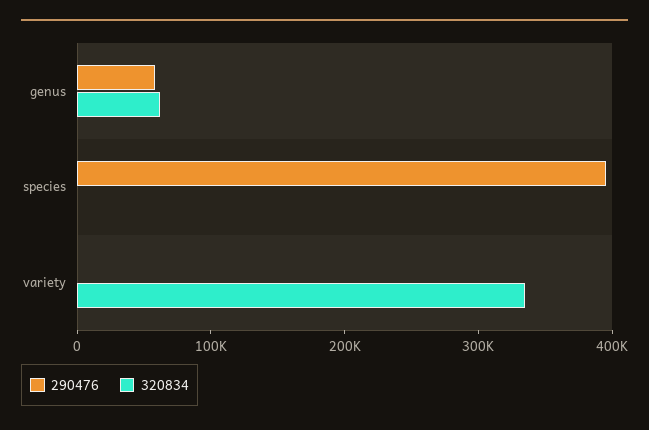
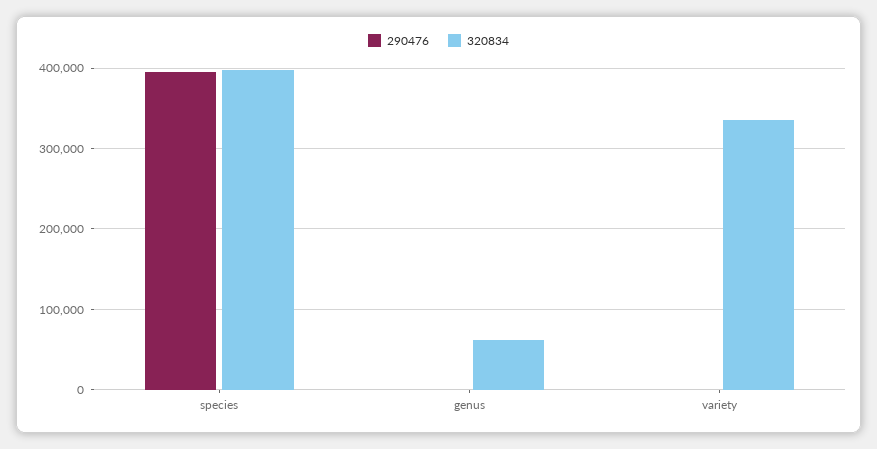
290476, genus: 60000 -> 0
320834, species: 0 -> 400000

